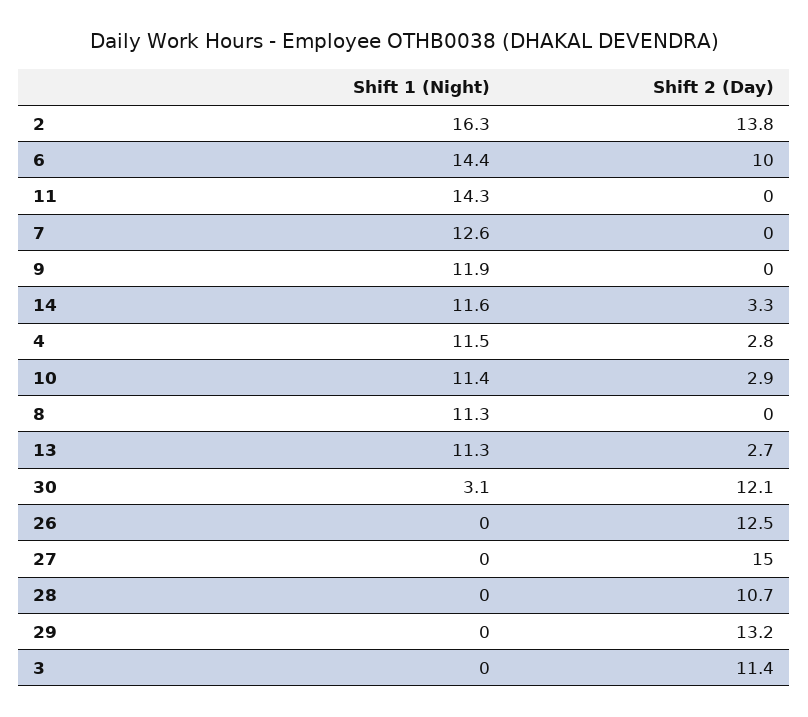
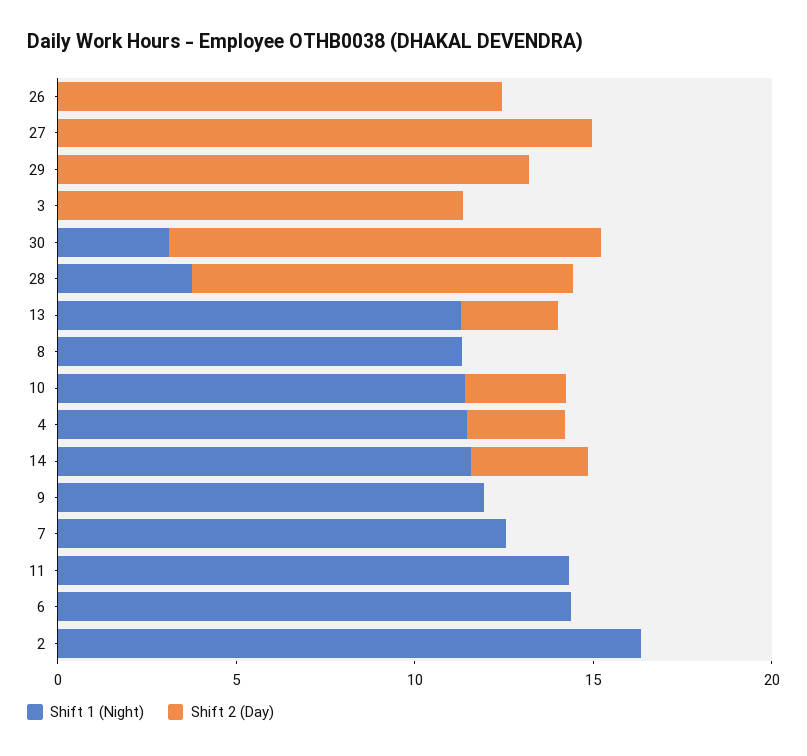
Shift 2 (Day), 2: 13.8 -> 0
Shift 2 (Day), 6: 10 -> 0
Shift 1 (Night), 28: 0 -> 4

